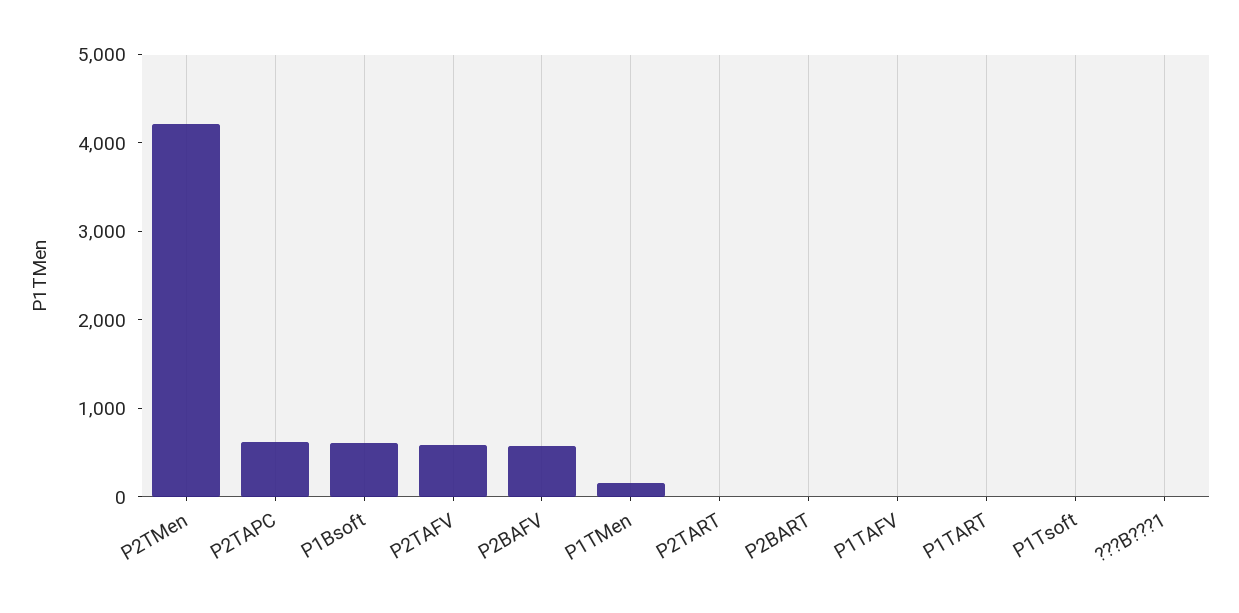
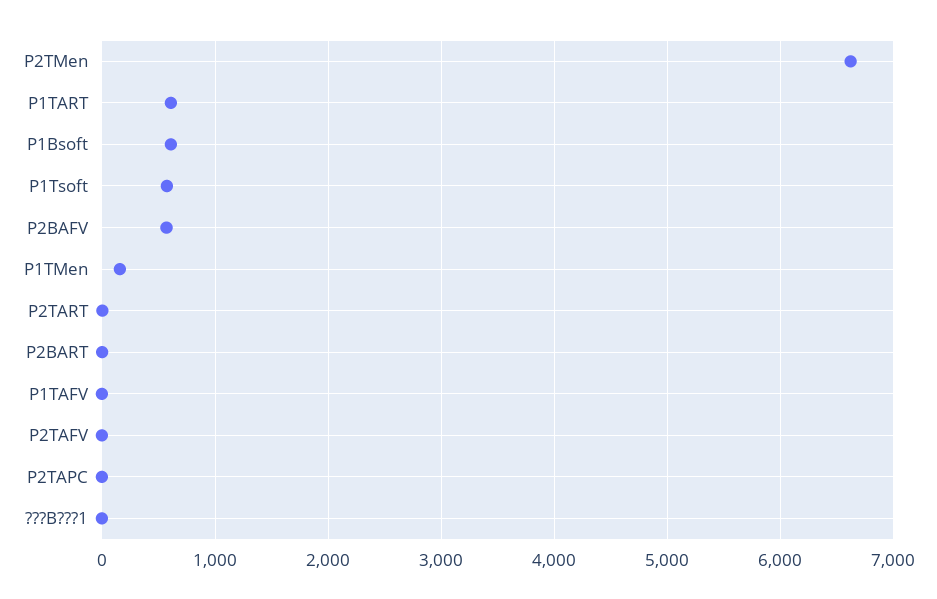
P2TMen: 4200 -> 6600
P2TAPC: 600 -> 0
P2TAFV: 600 -> 0
P1TART: 0 -> 600
P1Tsoft: 0 -> 600

